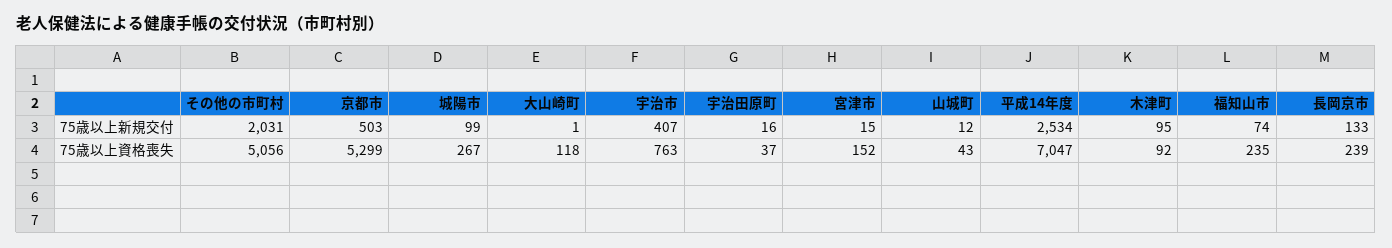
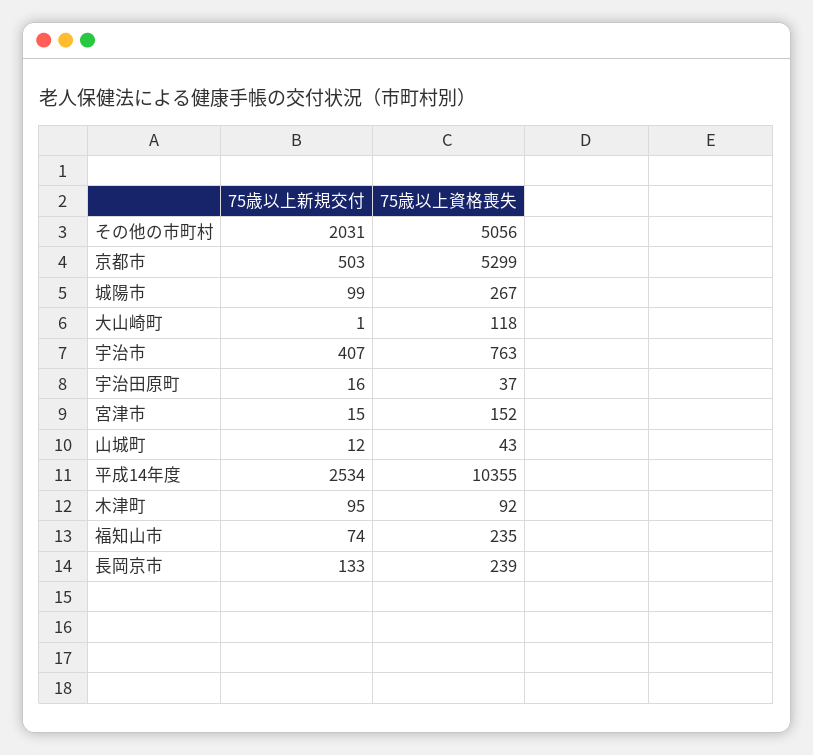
平成14年度, 75歳以上資格喪失: 7047 -> 10355

